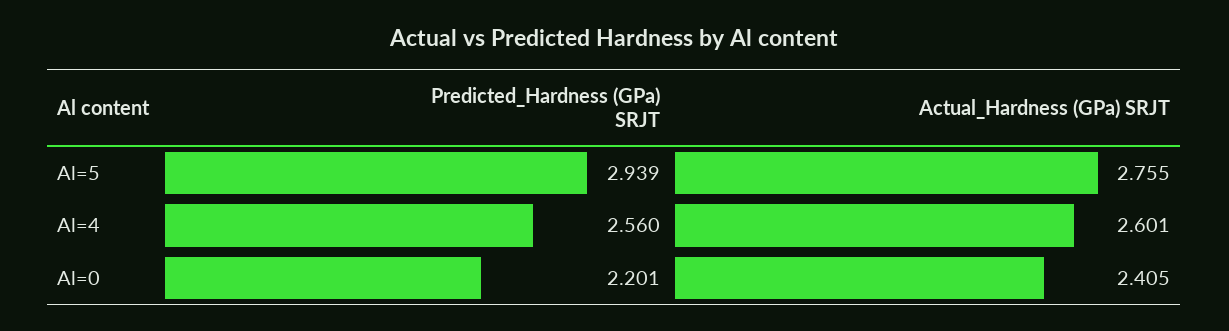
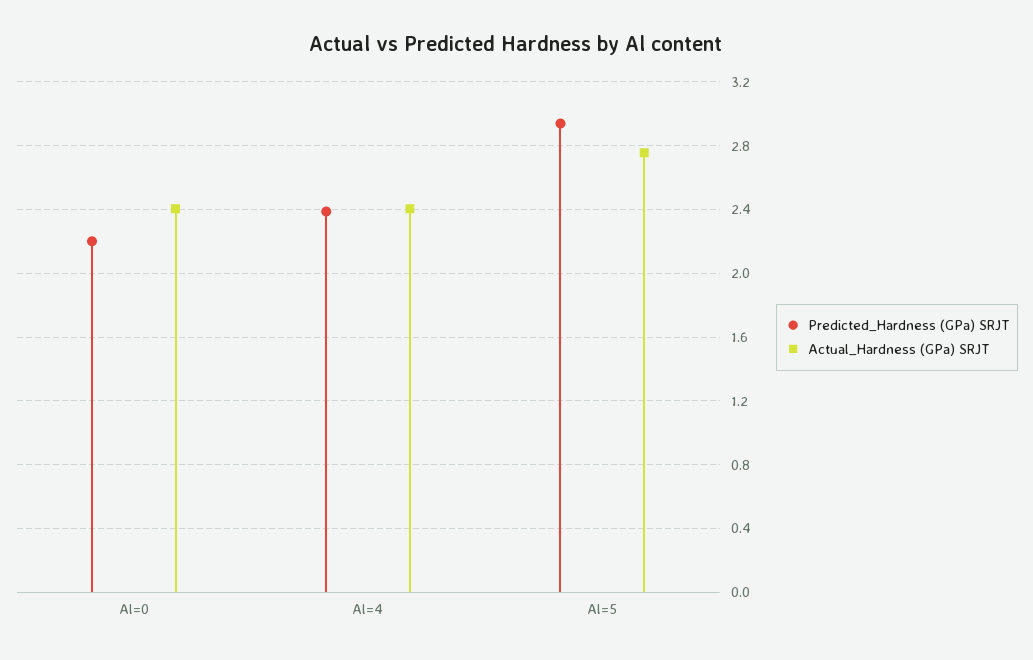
Predicted_Hardness (GPa) SRJT, Al=4: 2.56 -> 2.4
Actual_Hardness (GPa) SRJT, Al=4: 2.601 -> 2.4

